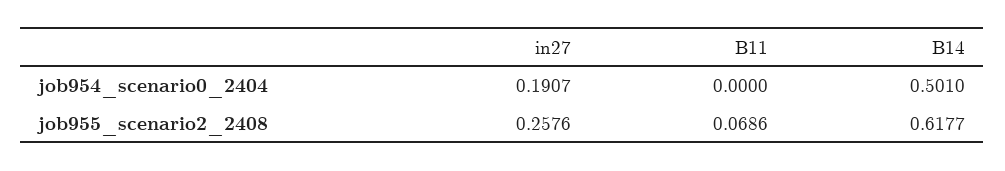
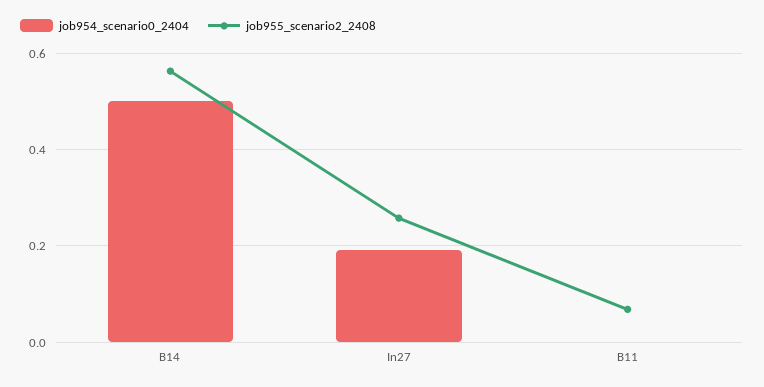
job955_scenario2_2408, B14: 0.6177 -> 0.56

